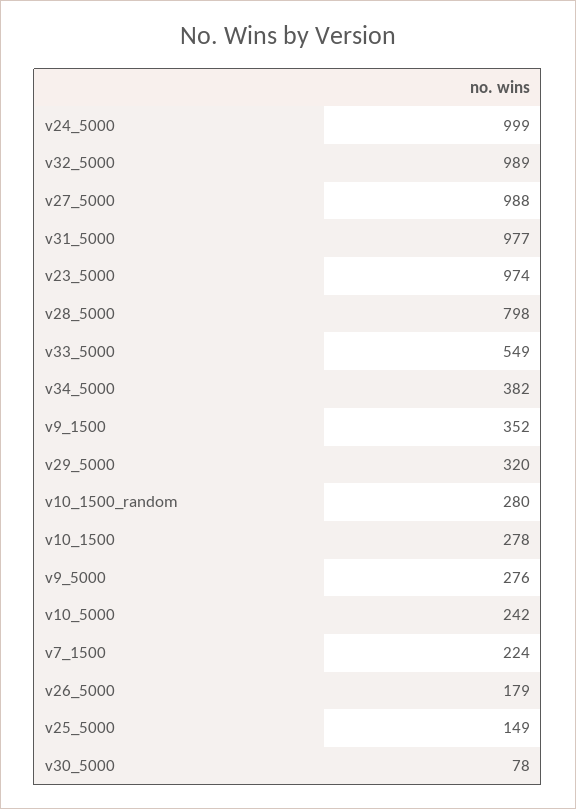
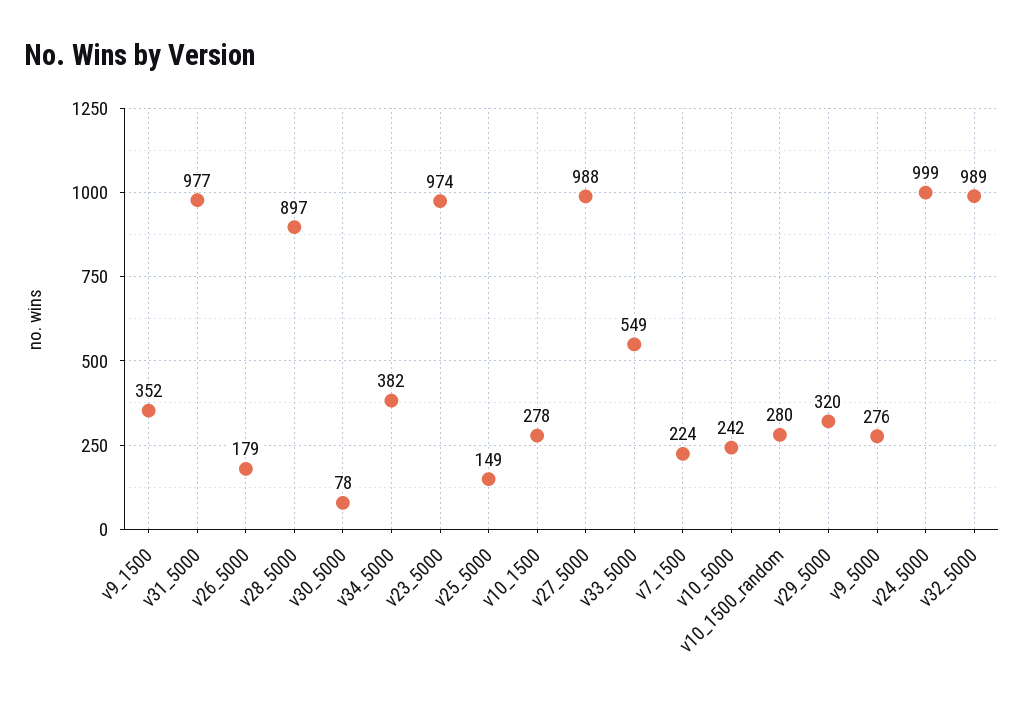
v28_5000: 798 -> 897

